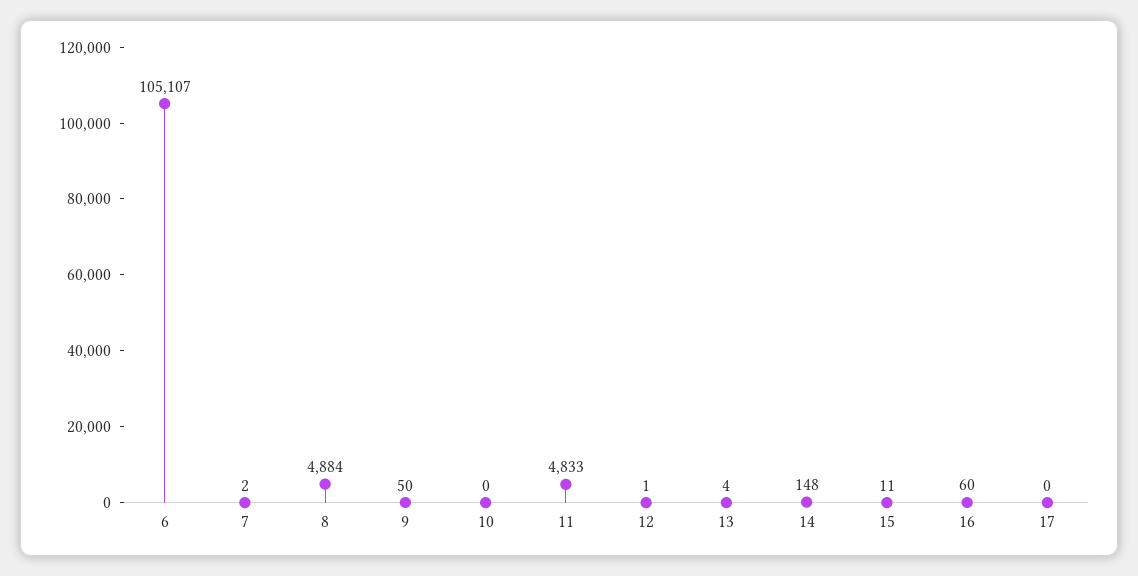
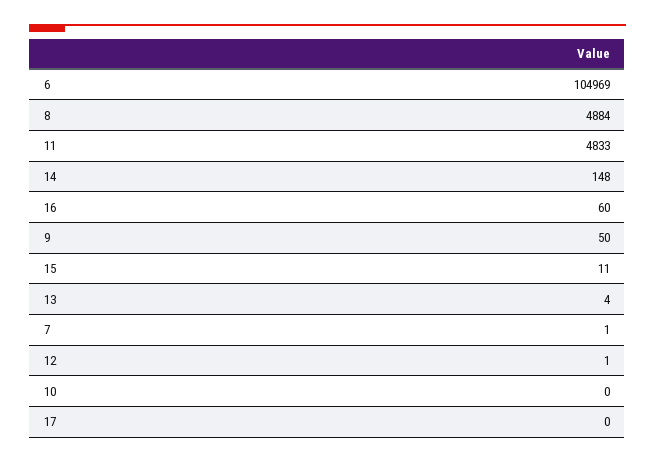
6: 105107 -> 104969
7: 2 -> 1

